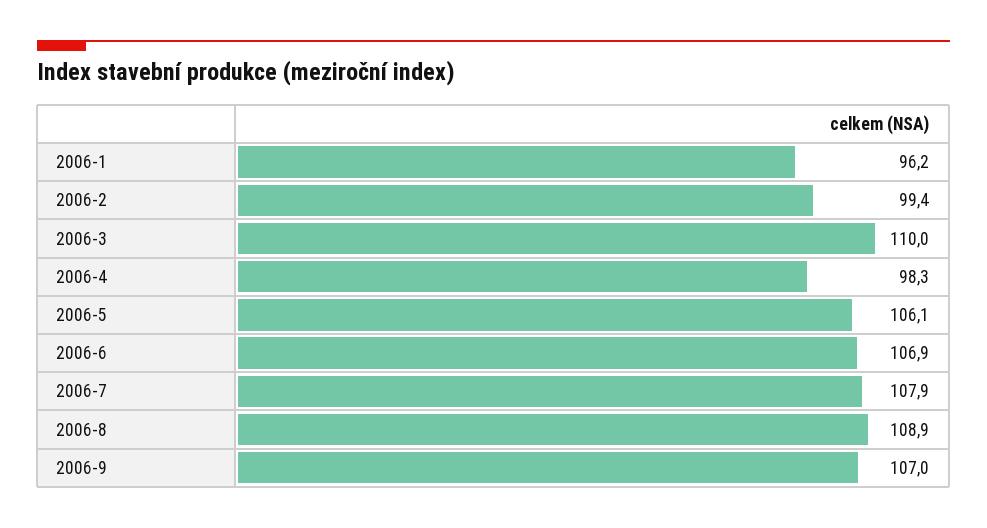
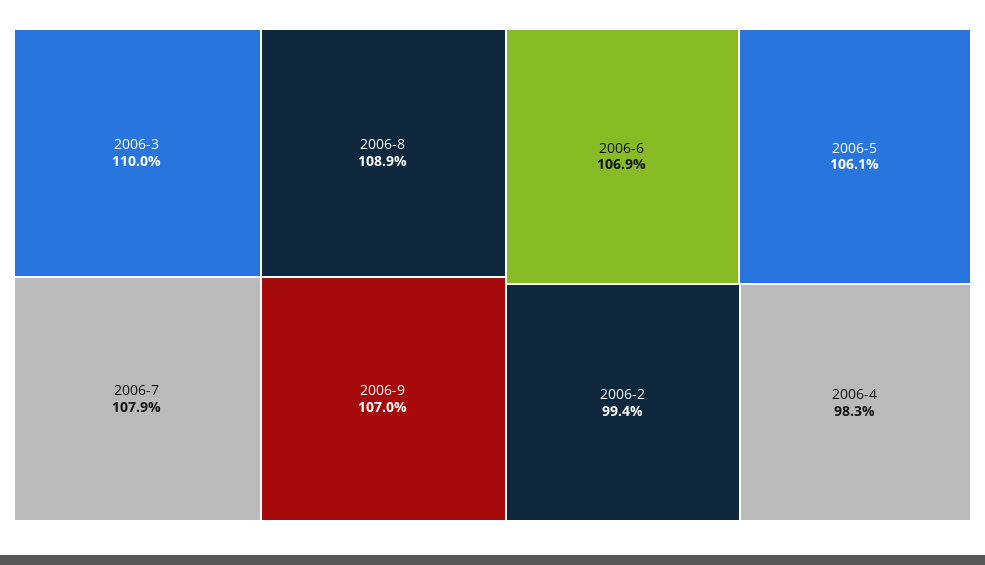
2006-1: 96.2 -> none

